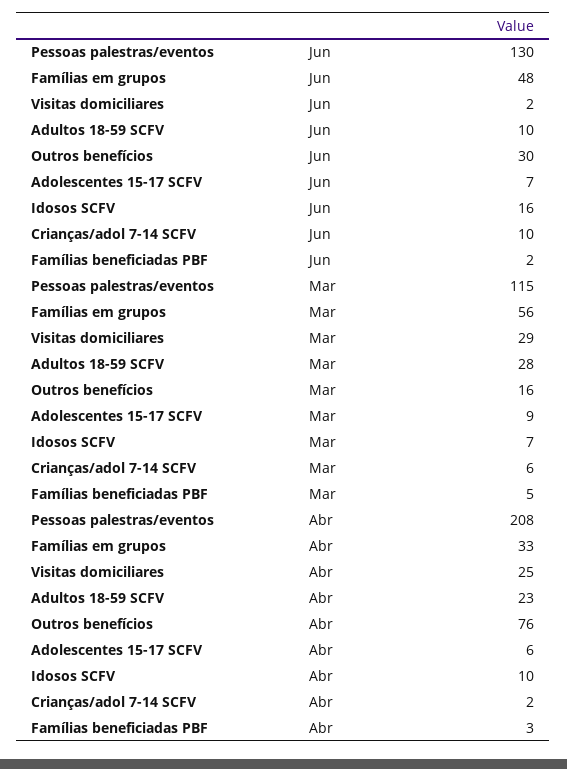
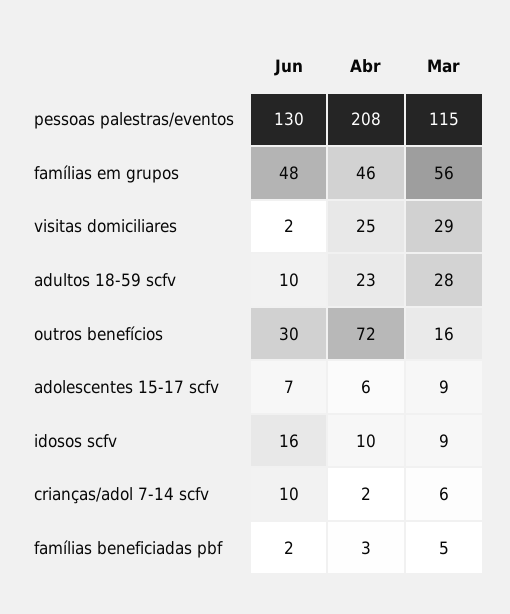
Idosos SCFV, Mar: 7 -> 9
Famílias em grupos, Abr: 33 -> 46
Outros benefícios, Abr: 76 -> 72

